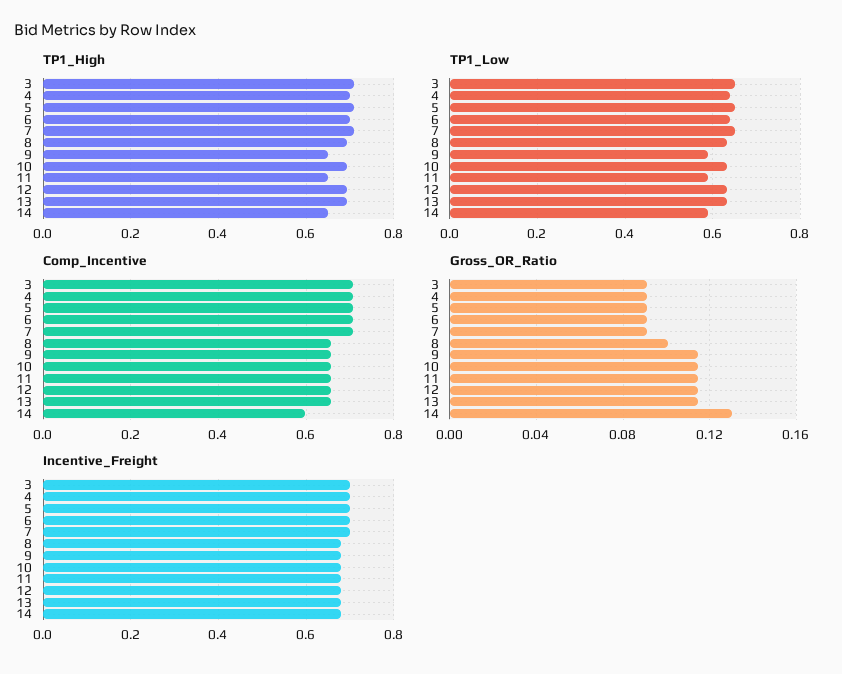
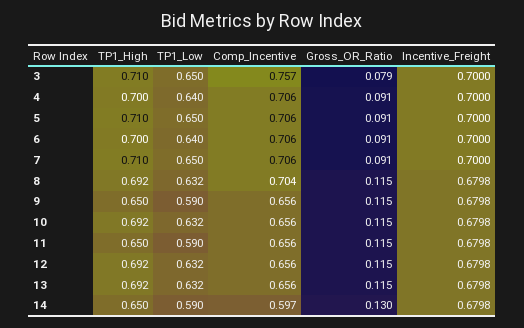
Comp_Incentive, 3: 0.7 -> 0.757
Comp_Incentive, 8: 0.66 -> 0.704
Gross_OR_Ratio, 3: 0.09 -> 0.079
Gross_OR_Ratio, 8: 0.1 -> 0.115

